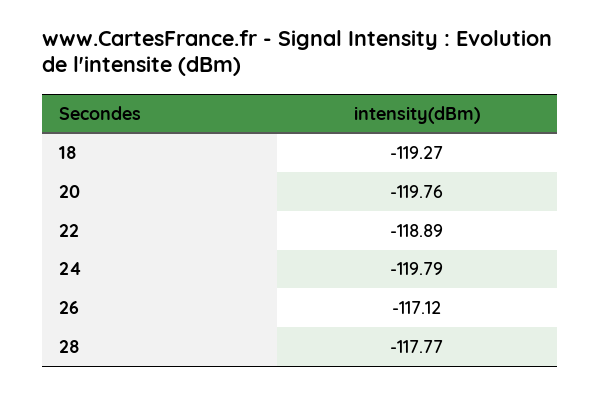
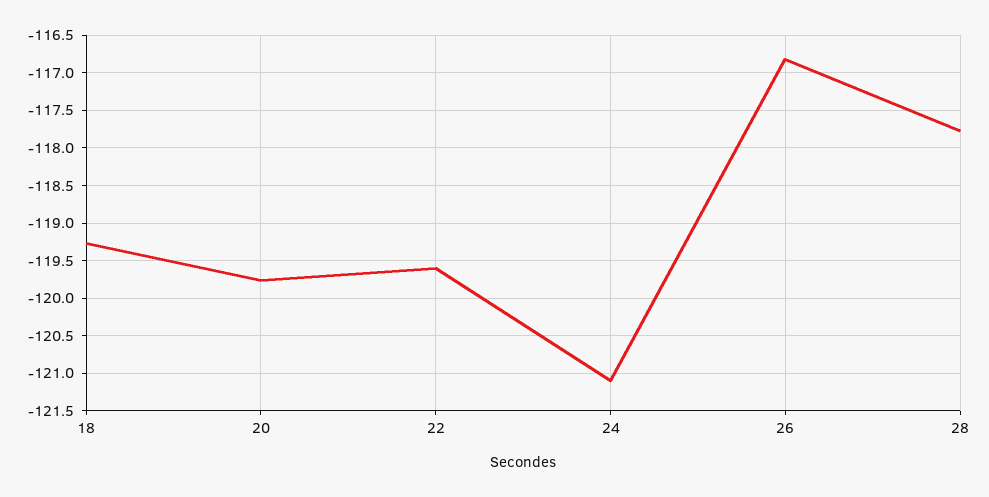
22: -118.89 -> -119.6
24: -119.79 -> -121.1
26: -117.12 -> -116.8

